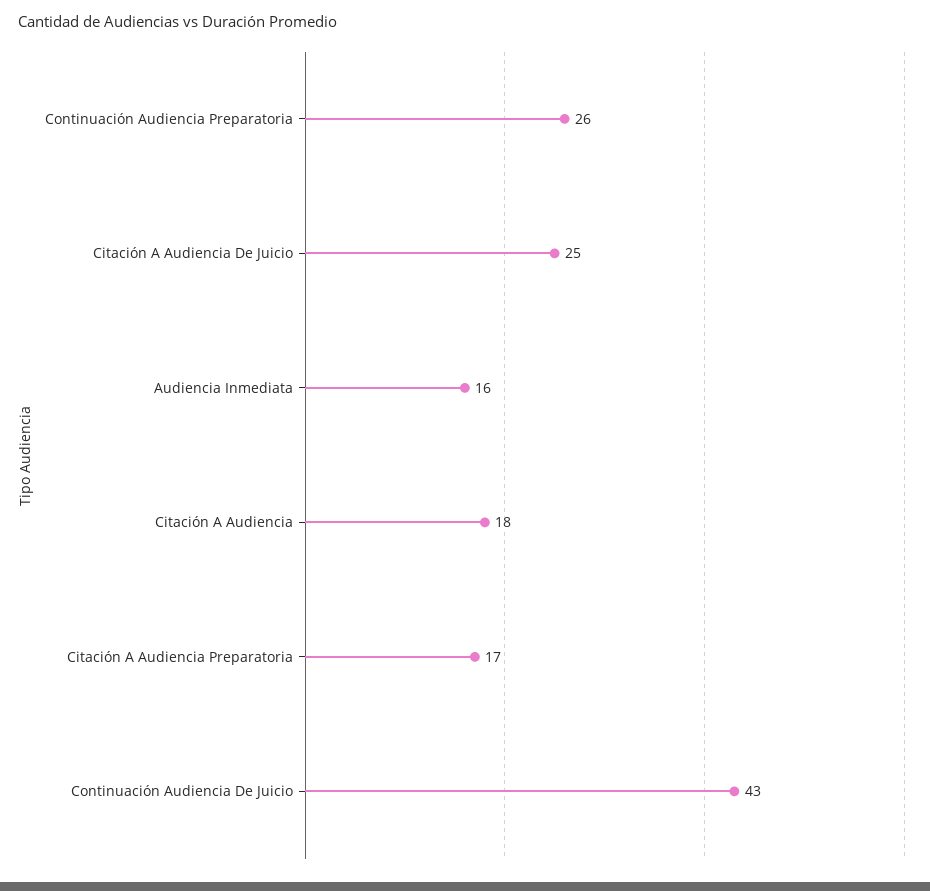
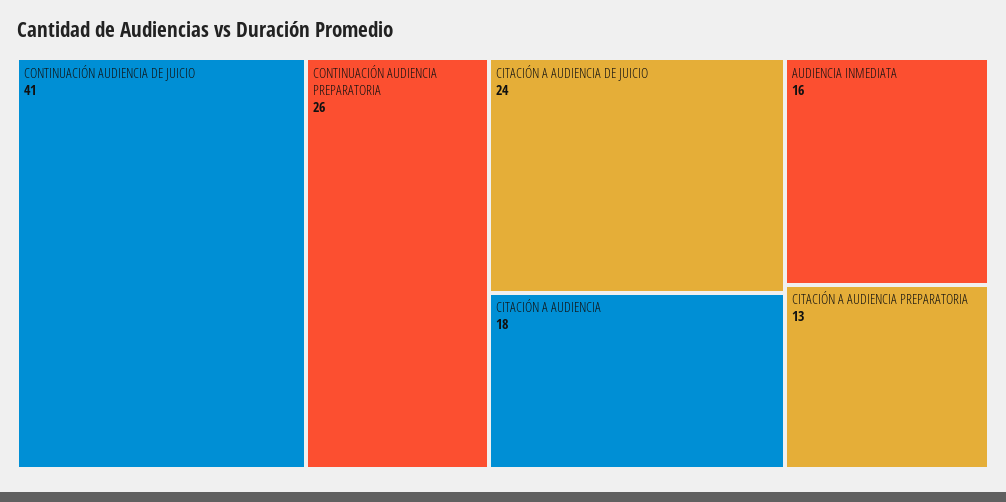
Citación A Audiencia De Juicio: 25 -> 24
Citación A Audiencia Preparatoria: 17 -> 13
Continuación Audiencia De Juicio: 43 -> 41

